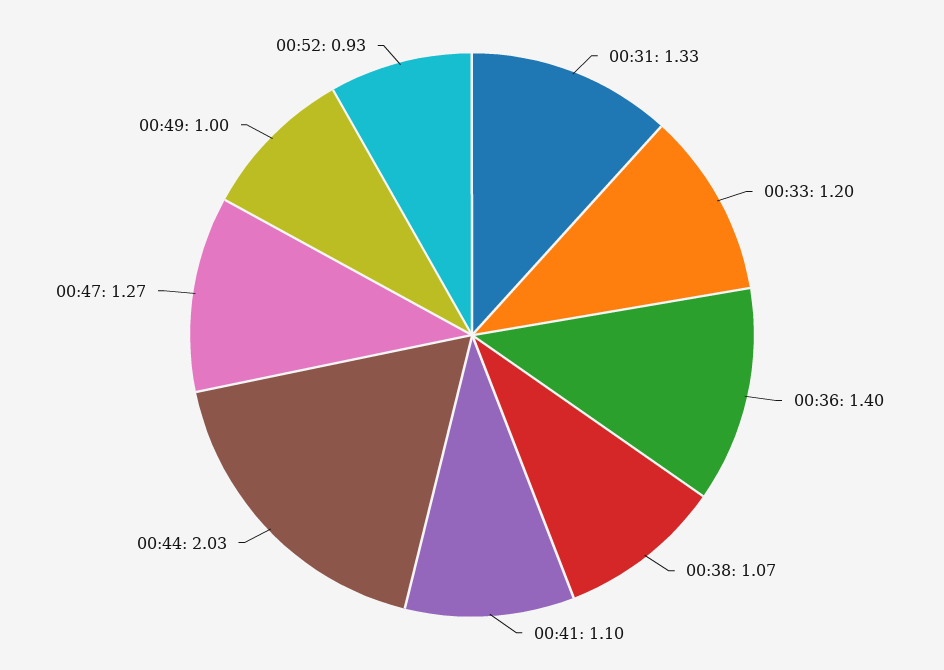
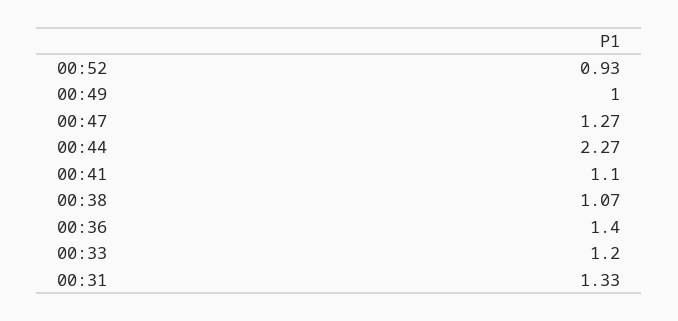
00:44: 2.03 -> 2.27

